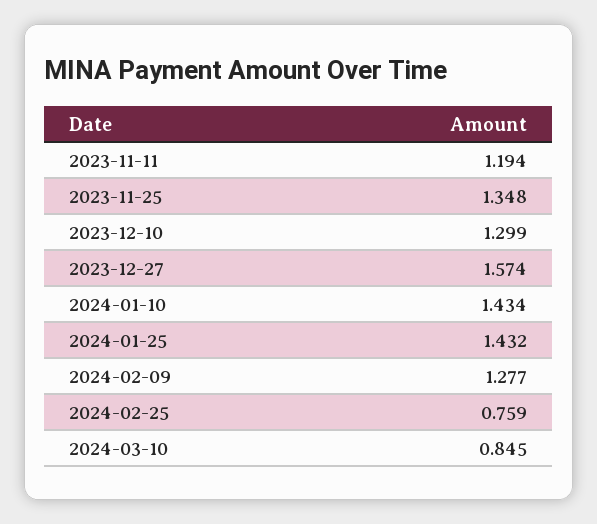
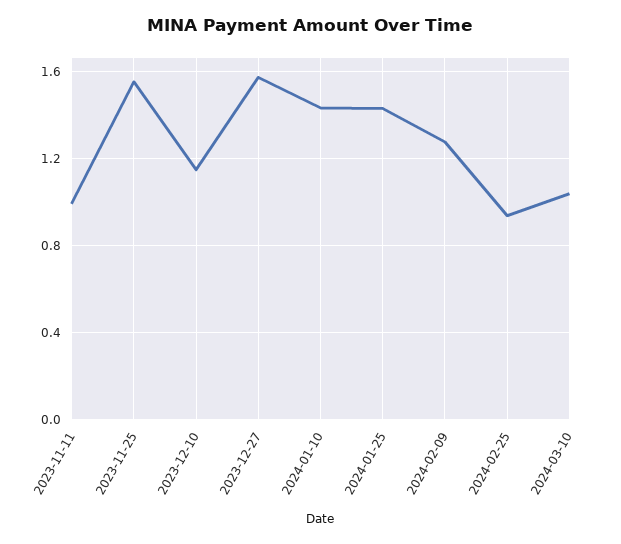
2023-11-11: 1.194 -> 1
2023-11-25: 1.348 -> 1.55
2023-12-10: 1.299 -> 1.15
2024-02-25: 0.759 -> 0.95
2024-03-10: 0.845 -> 1.05

